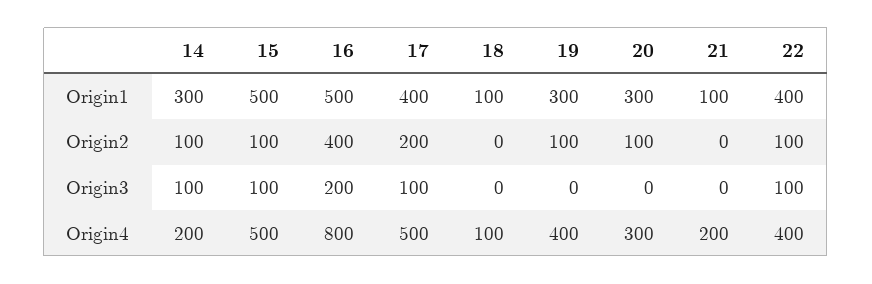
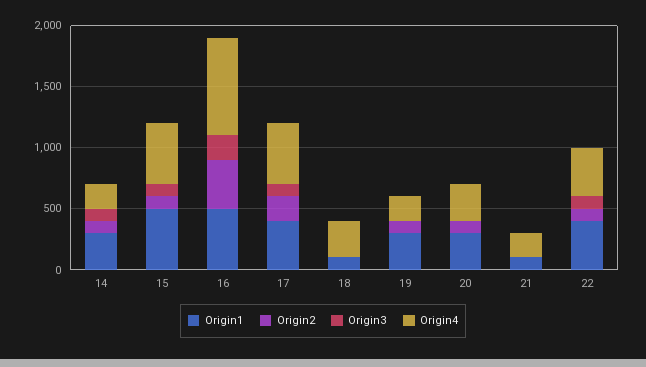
Origin4, 18: 100 -> 300
Origin4, 19: 400 -> 200

